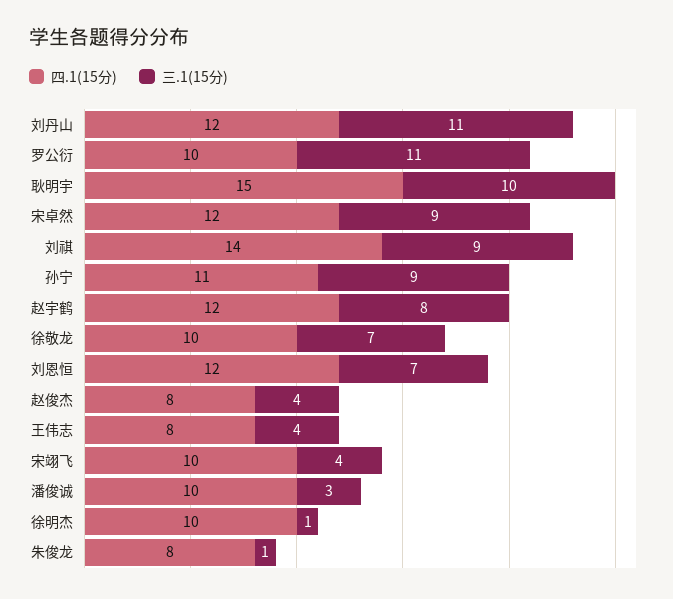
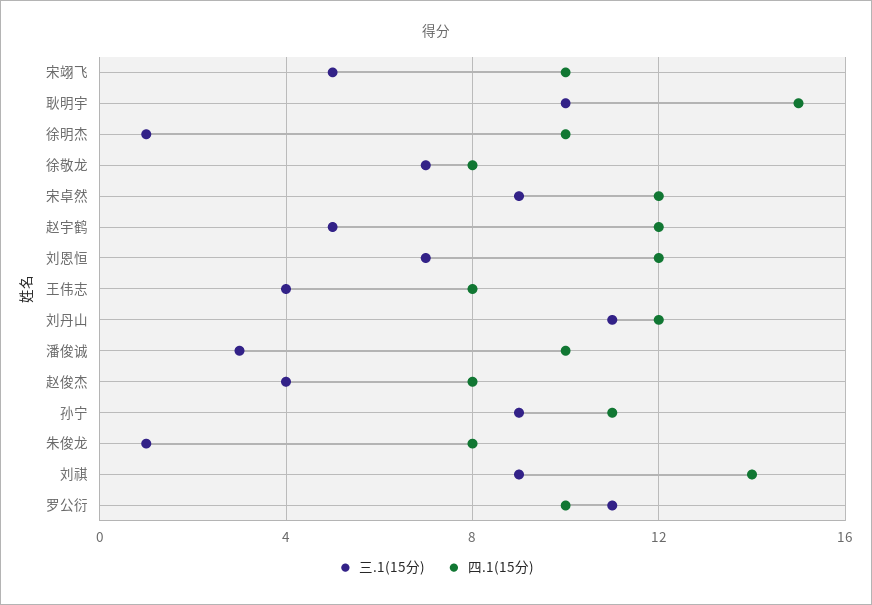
三.1(15分), 赵宇鹤: 8 -> 5
四.1(15分), 徐敬龙: 10 -> 8
三.1(15分), 宋翊飞: 4 -> 5

